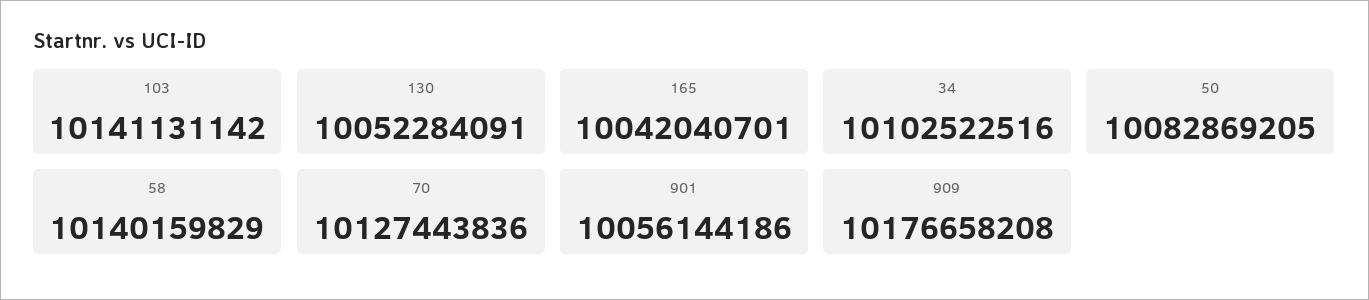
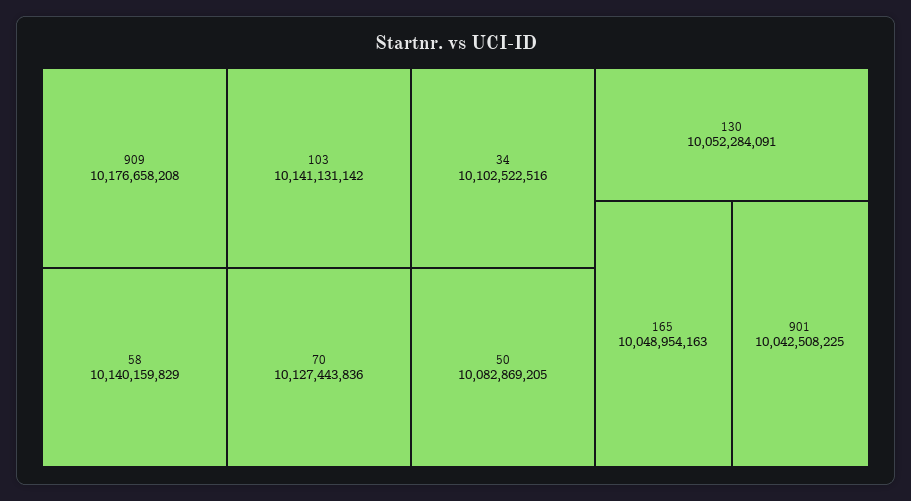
165: 10042040701 -> 10048954163
901: 10056144186 -> 10042508225

